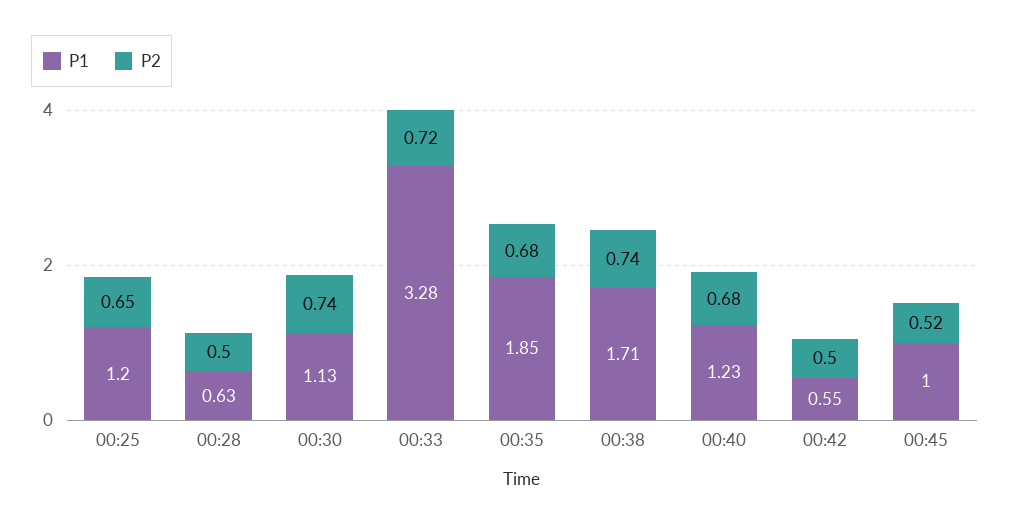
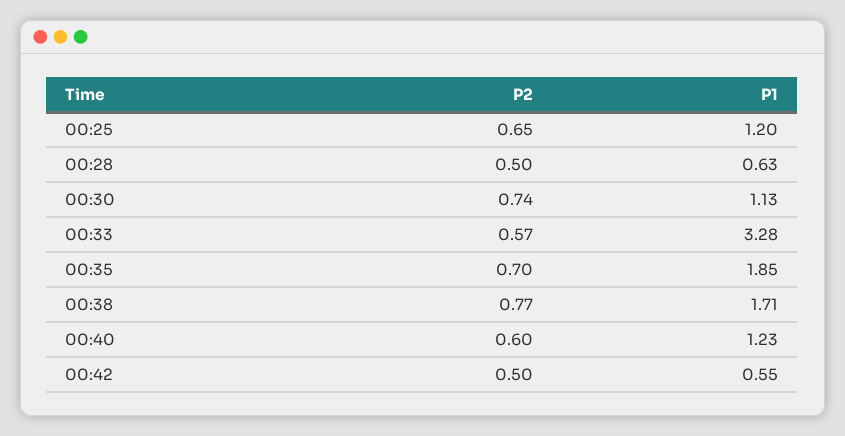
P2, 00:33: 0.72 -> 0.57
P2, 00:35: 0.68 -> 0.7
P2, 00:38: 0.74 -> 0.77
P2, 00:40: 0.68 -> 0.6
P1, 00:45: 1 -> none
P2, 00:45: 0.52 -> none

